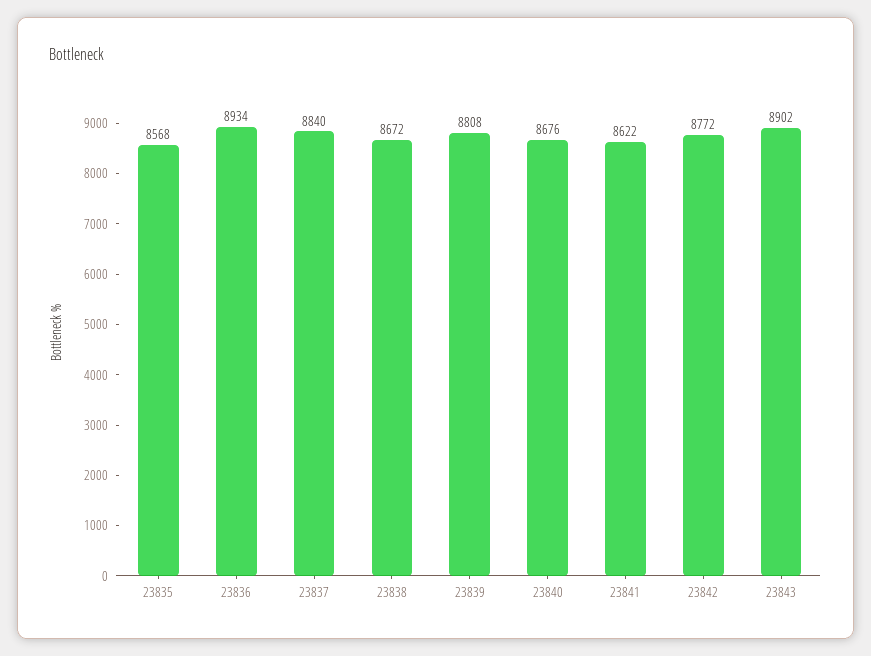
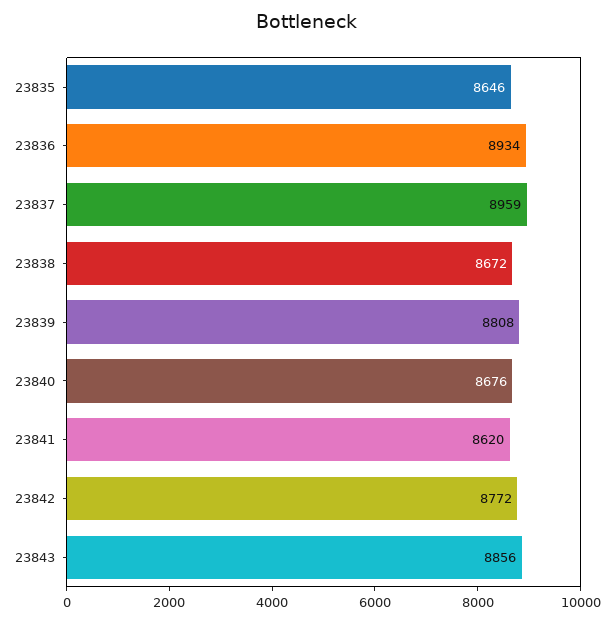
23835: 8568 -> 8646
23837: 8840 -> 8959
23841: 8622 -> 8620
23843: 8902 -> 8856

